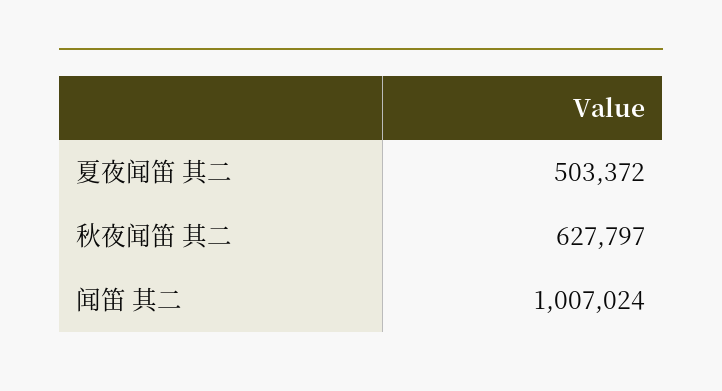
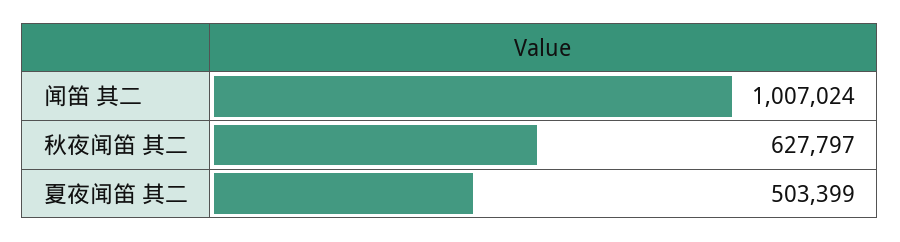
夏夜闻笛 其二: 503372 -> 503399

